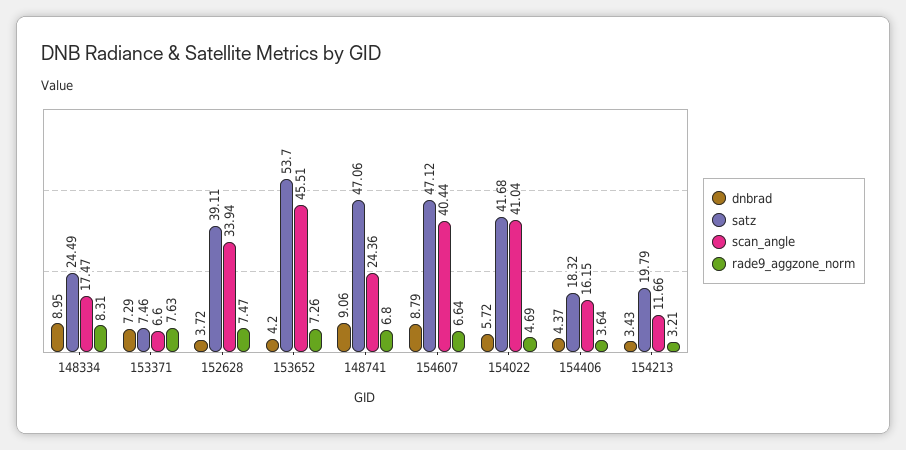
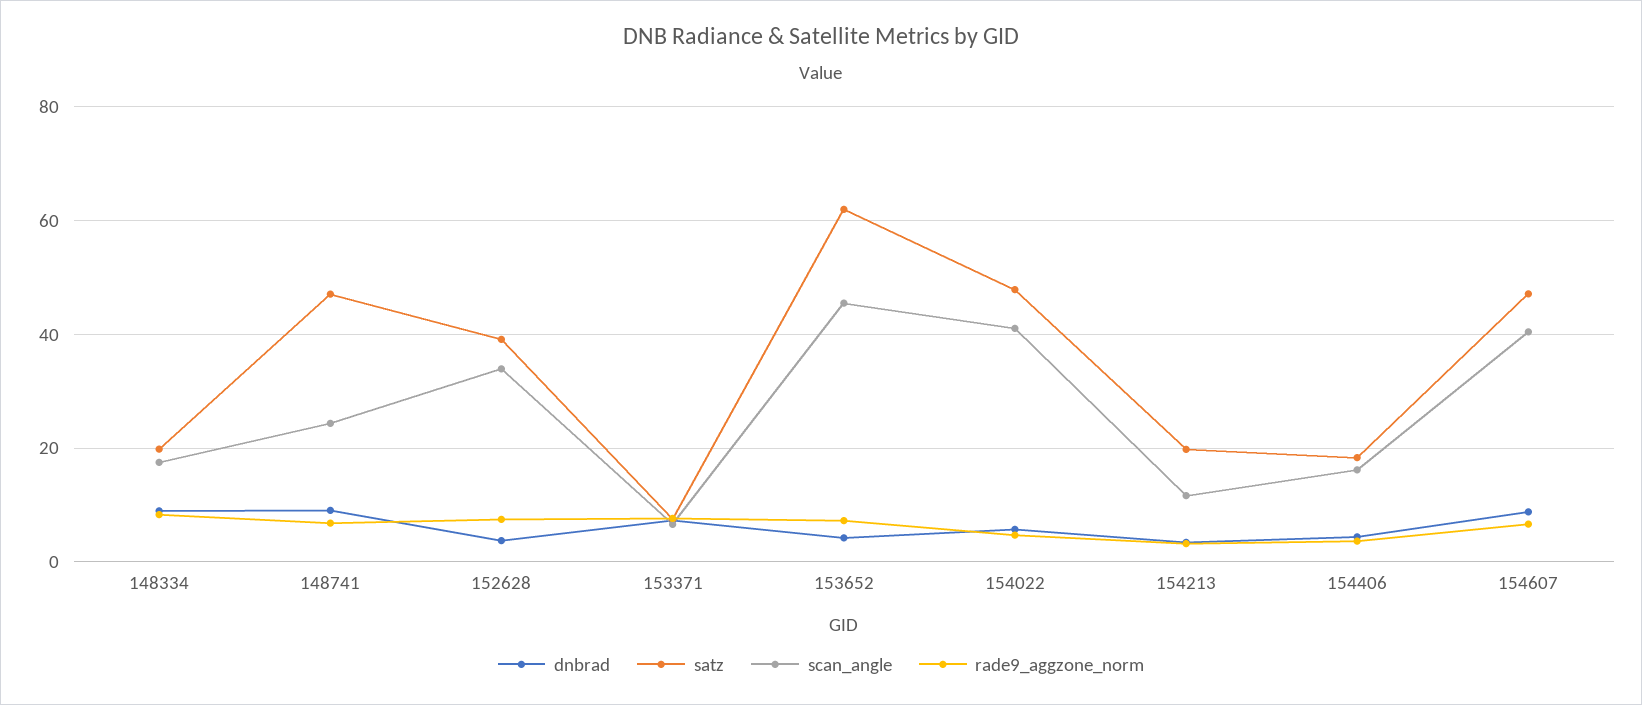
satz, 148334: 24.49 -> 20
satz, 153652: 53.7 -> 62
satz, 154022: 41.68 -> 48

